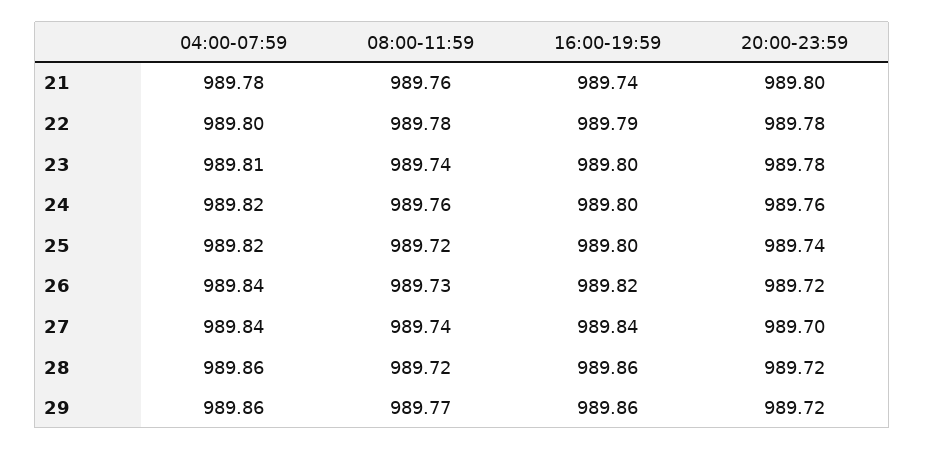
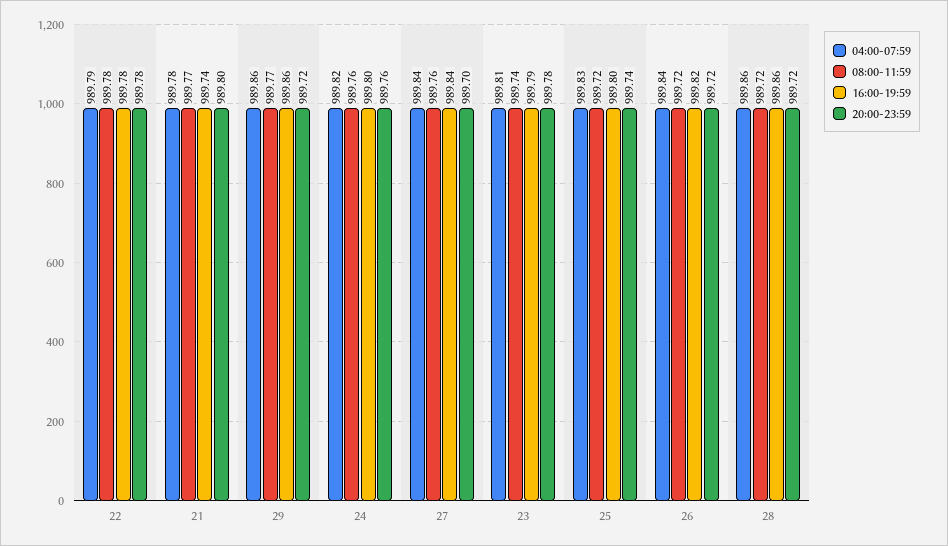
08:00-11:59, 21: 989.76 -> 989.77
04:00-07:59, 22: 989.8 -> 989.79
16:00-19:59, 22: 989.79 -> 989.78
16:00-19:59, 23: 989.8 -> 989.79
04:00-07:59, 25: 989.82 -> 989.83
08:00-11:59, 26: 989.73 -> 989.72
08:00-11:59, 27: 989.74 -> 989.76

